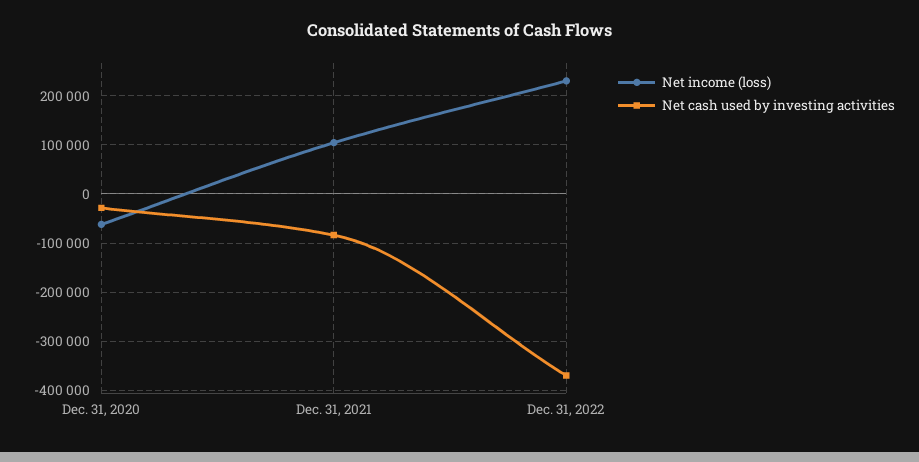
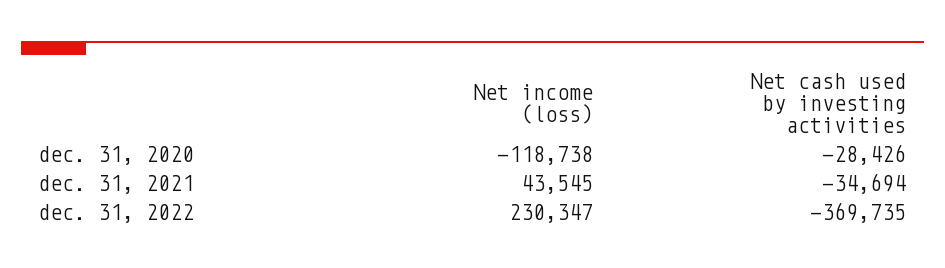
Net income (loss), Dec. 31, 2020: -60000 -> -118738
Net income (loss), Dec. 31, 2021: 100000 -> 43545
Net cash used by investing activities, Dec. 31, 2021: -80000 -> -34694

